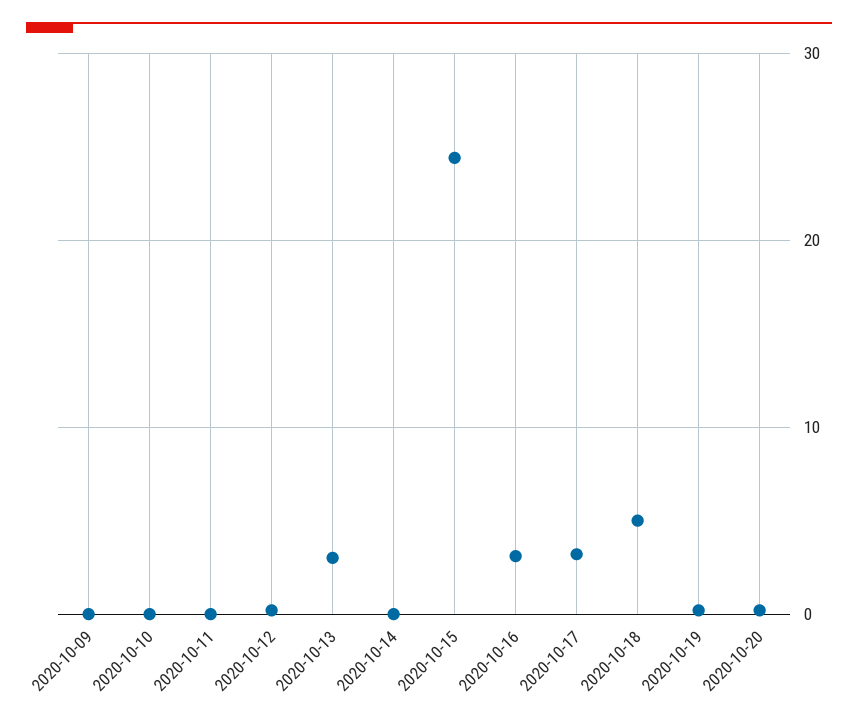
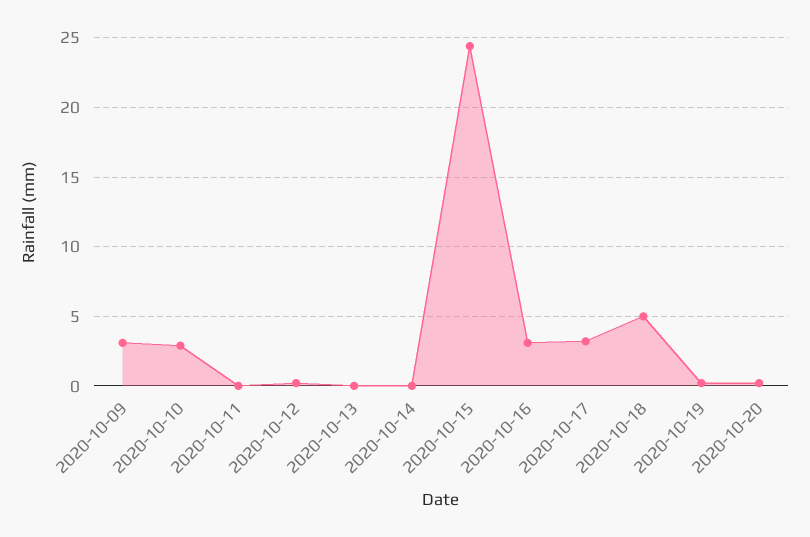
2020-10-09: 0 -> 3
2020-10-10: 0 -> 3
2020-10-13: 3 -> 0

